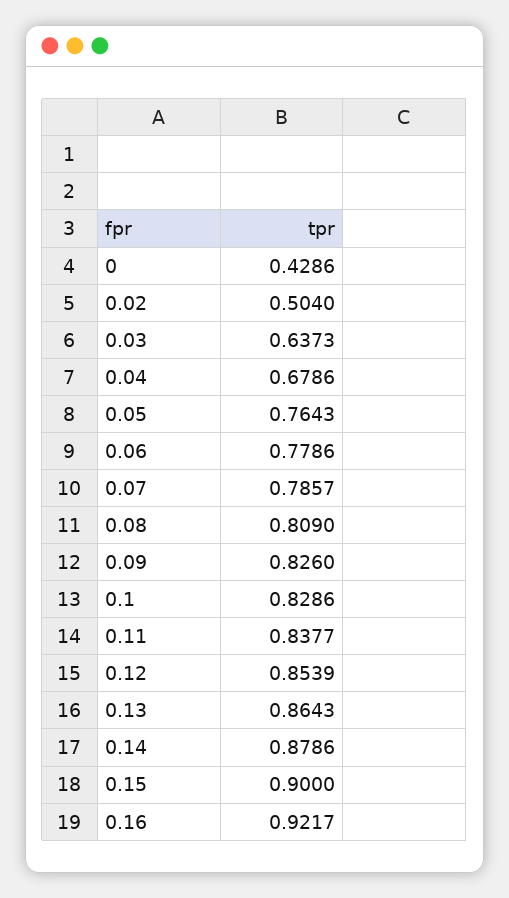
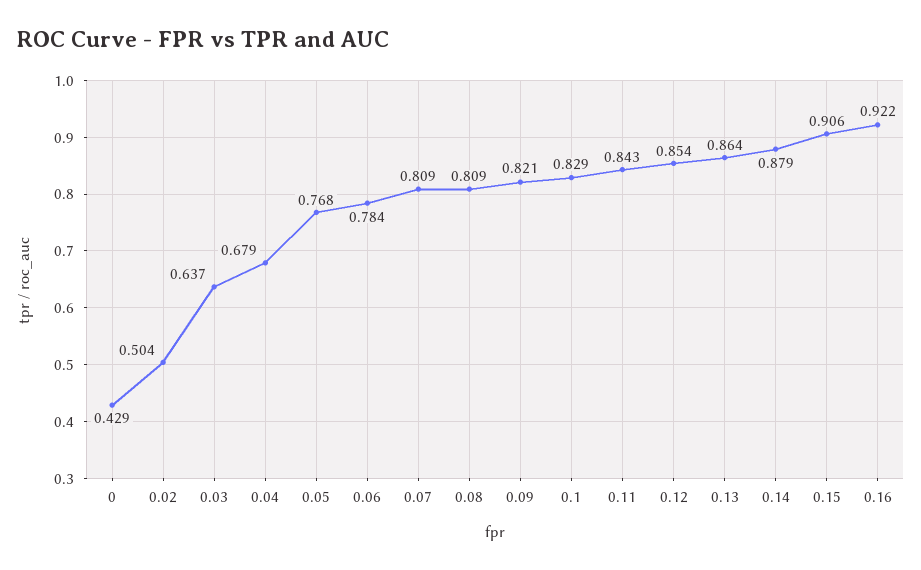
0.05: 0.7643 -> 0.768
0.06: 0.7786 -> 0.784
0.07: 0.7857 -> 0.809
0.09: 0.826 -> 0.821
0.11: 0.8377 -> 0.843
0.15: 0.9 -> 0.906

